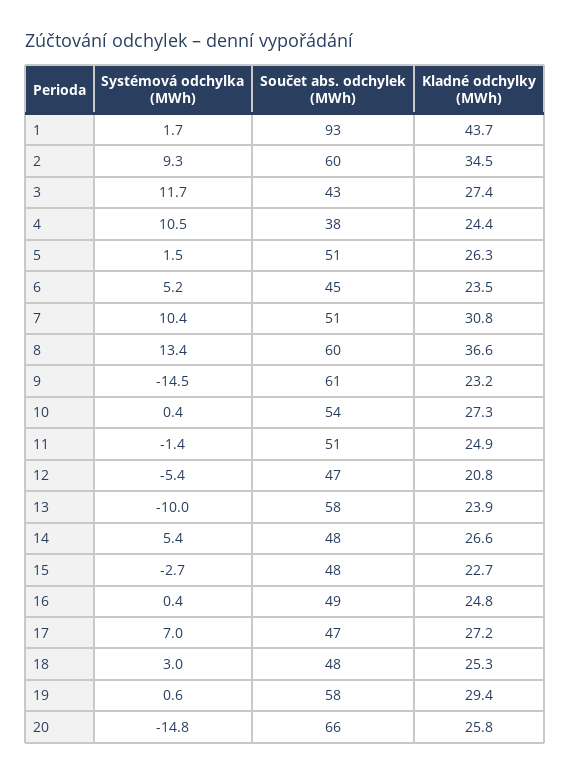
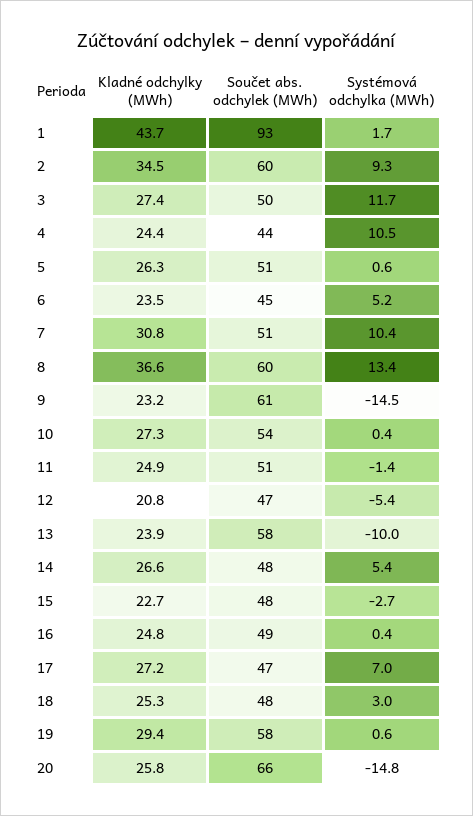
Součet abs. odchylek (MWh), 3: 43 -> 50
Součet abs. odchylek (MWh), 4: 38 -> 44
Systémová odchylka (MWh), 5: 1.5 -> 0.6

